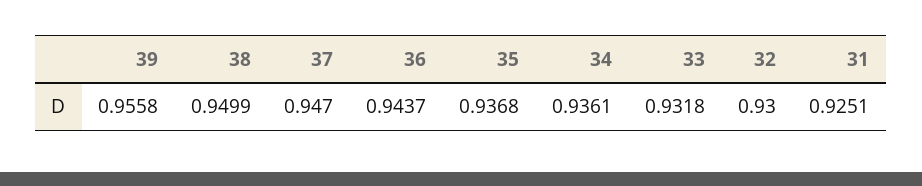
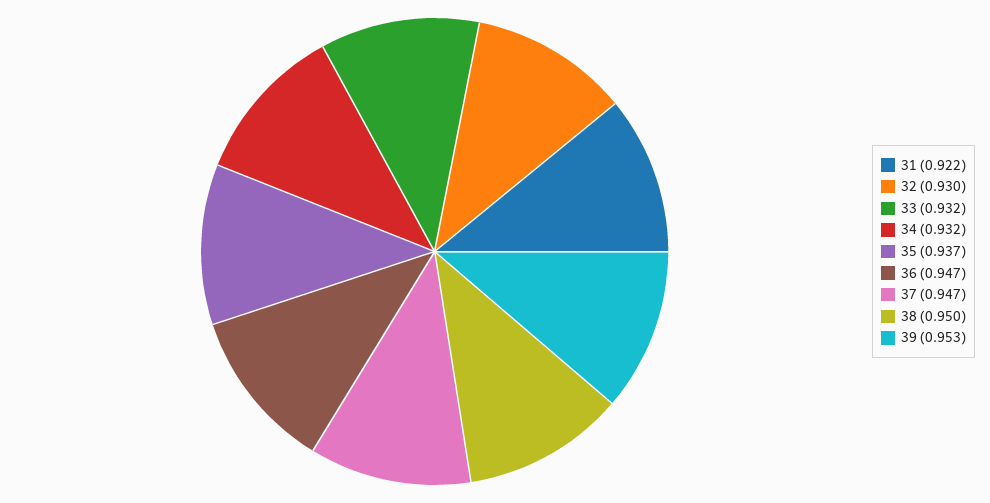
39: 0.9558 -> 0.953
36: 0.9437 -> 0.947
34: 0.9361 -> 0.932
31: 0.9251 -> 0.922

